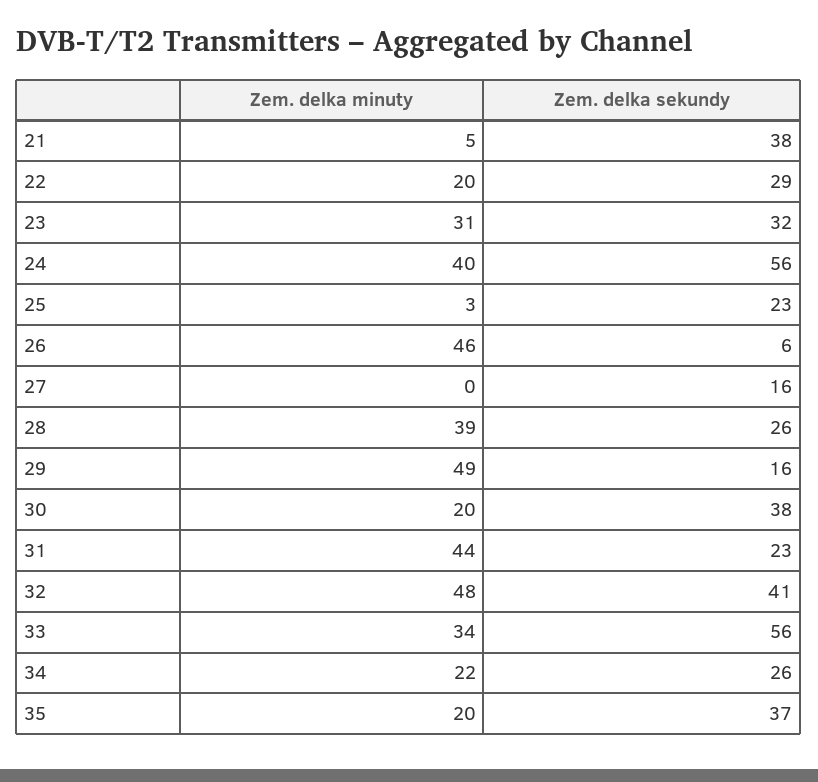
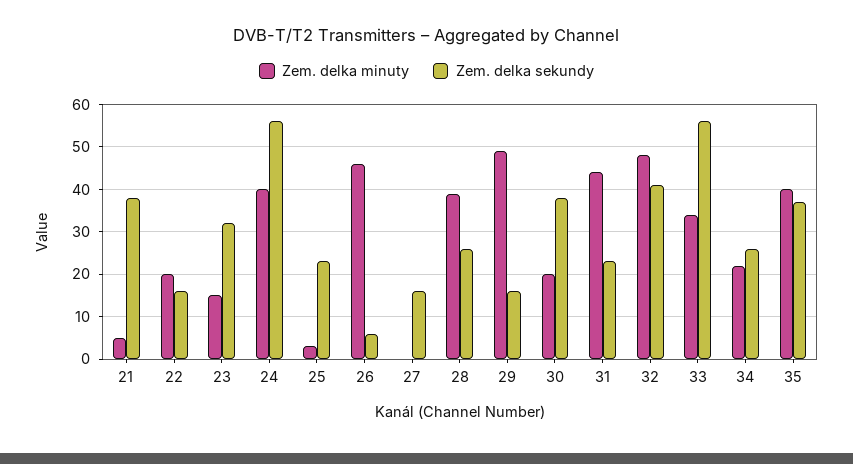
Zem. delka sekundy, 22: 29 -> 15
Zem. delka minuty, 23: 31 -> 15
Zem. delka minuty, 35: 20 -> 40

